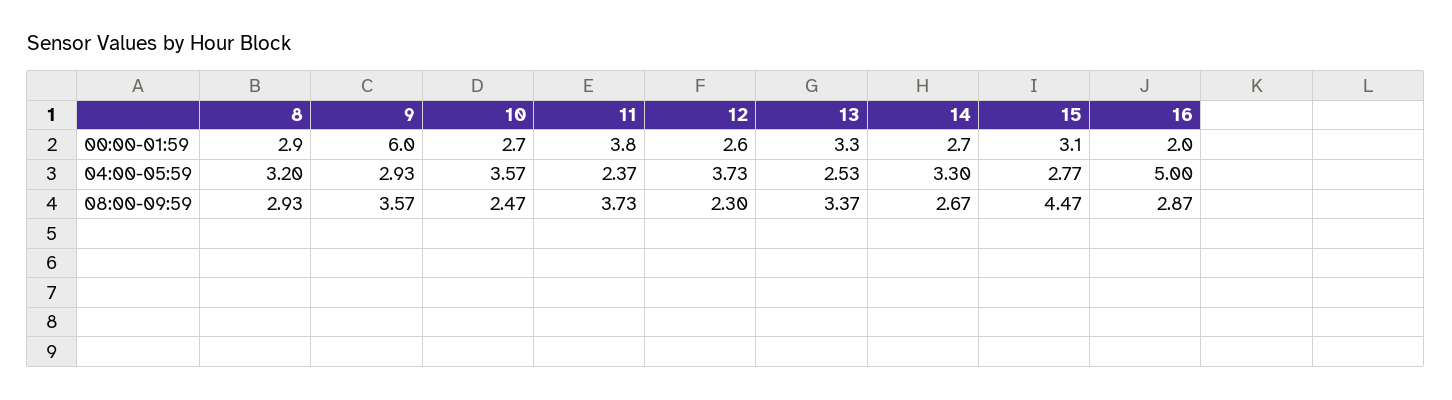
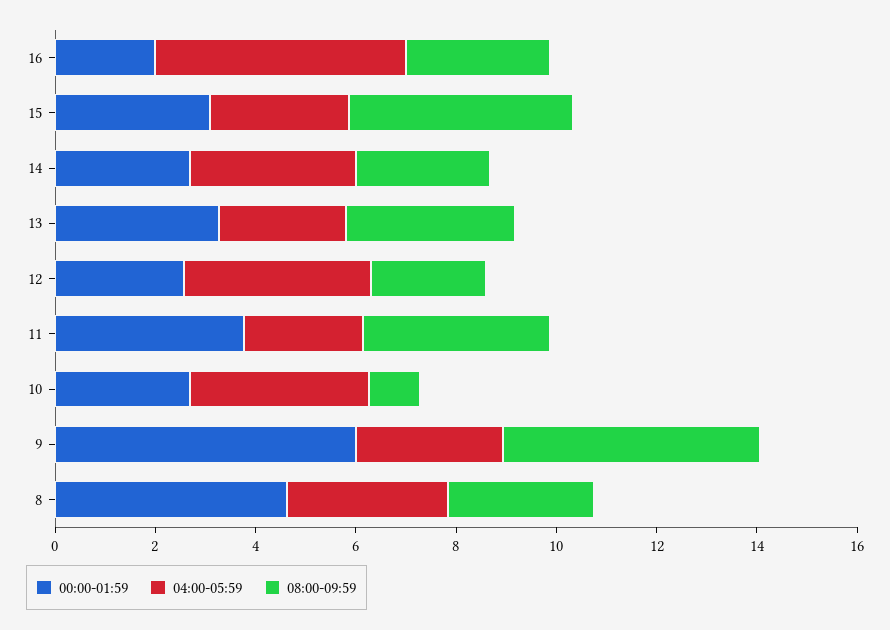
00:00-01:59, 8: 2.9 -> 4.5
08:00-09:59, 9: 3.57 -> 5
08:00-09:59, 10: 2.47 -> 1

